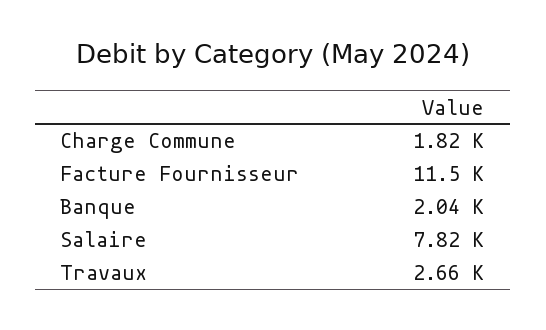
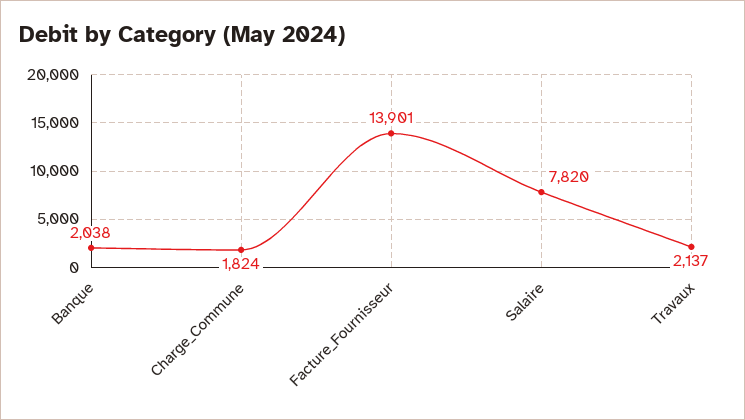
Facture Fournisseur: 11500 -> 13901
Travaux: 2660 -> 2137

